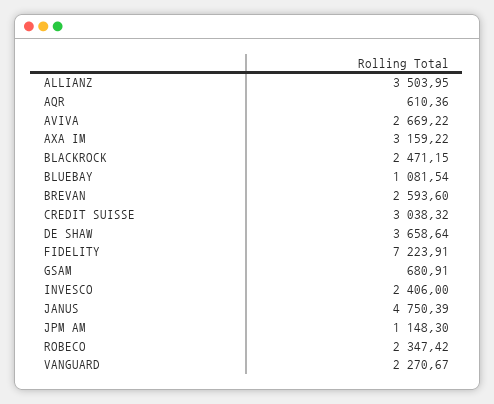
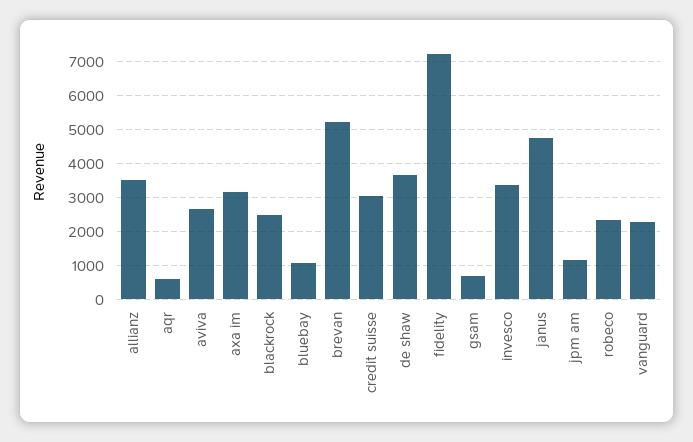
BREVAN: 2593.6 -> 5200
INVESCO: 2406 -> 3400

